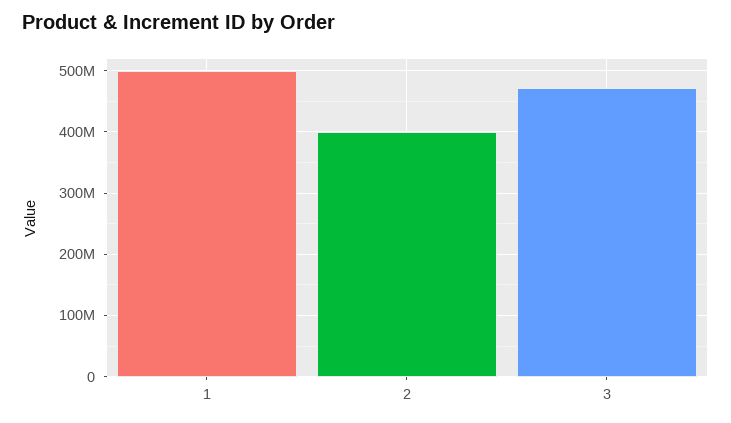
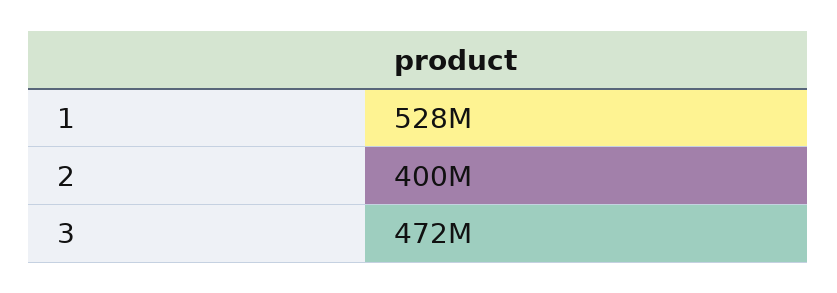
1: 500000000 -> 528000000

